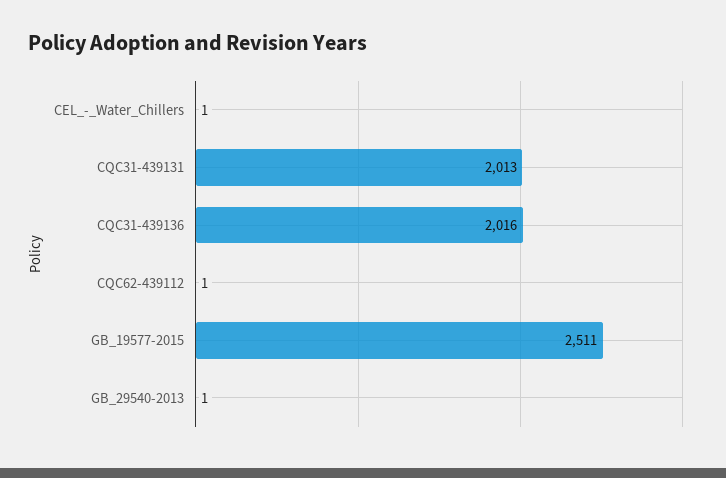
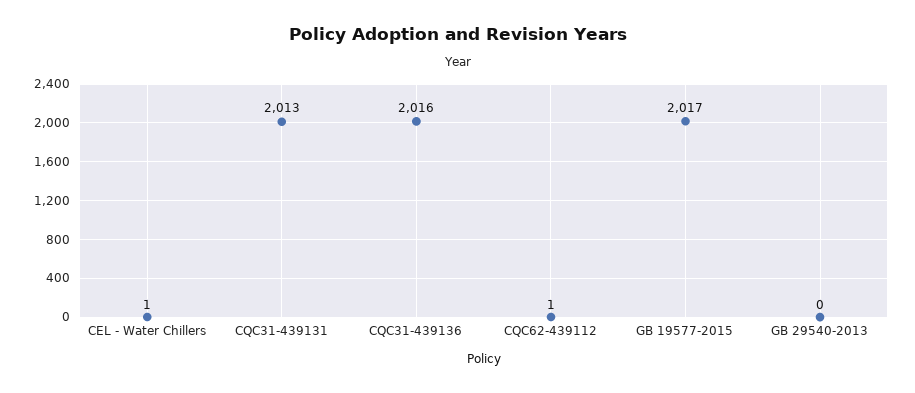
GB_19577-2015: 2511 -> 2017
GB_29540-2013: 1 -> 0

